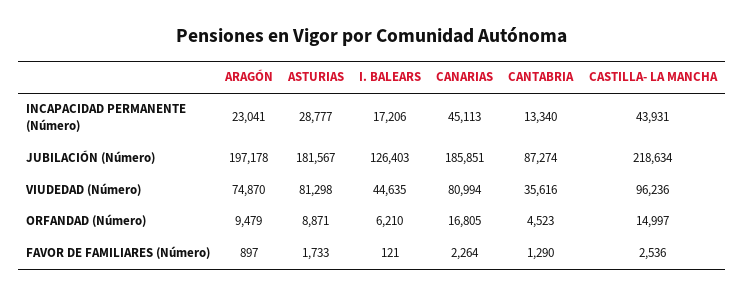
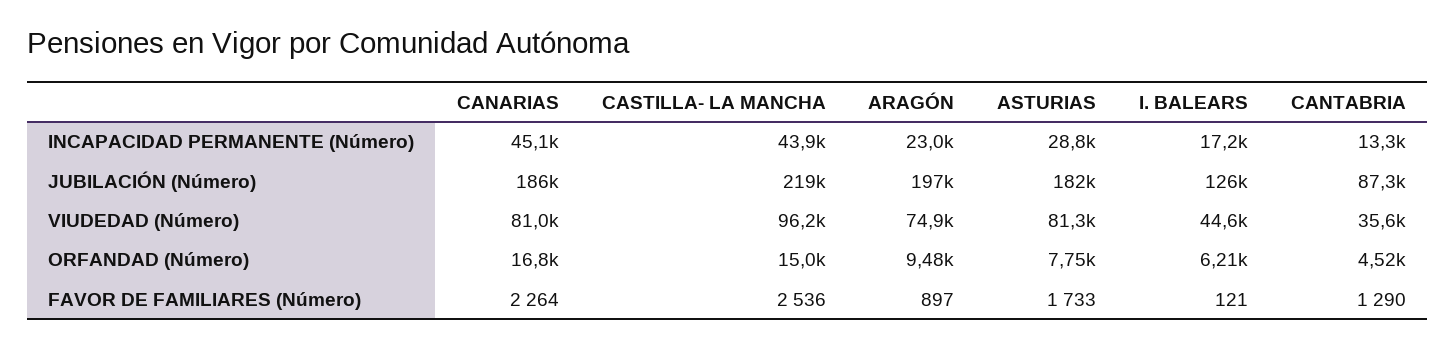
ASTURIAS, ORFANDAD (Número): 8871 -> 7750

